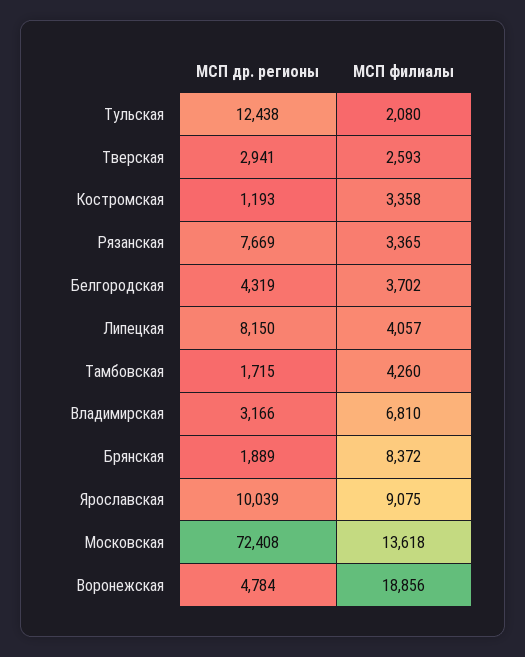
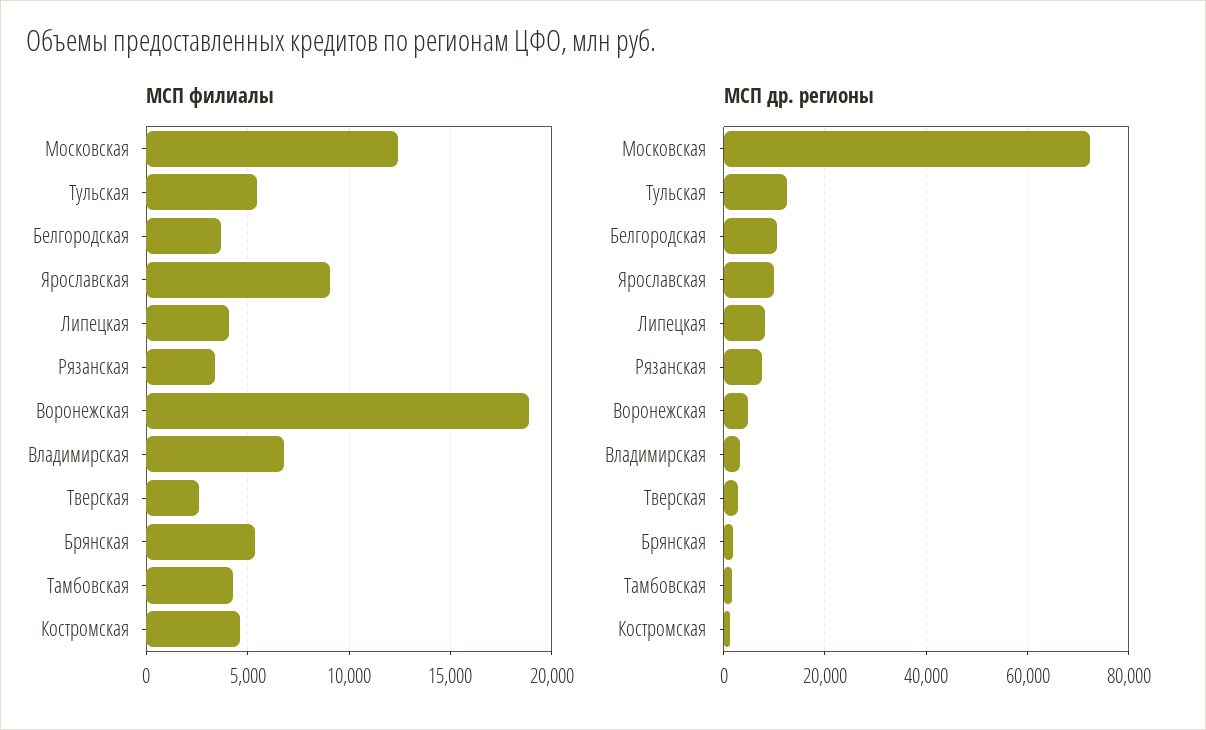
МСП филиалы, Тульская: 2080 -> 5500
МСП филиалы, Костромская: 3358 -> 4500
МСП др. регионы, Белгородская: 4319 -> 10000
МСП филиалы, Брянская: 8372 -> 5500
МСП филиалы, Московская: 13618 -> 12500

